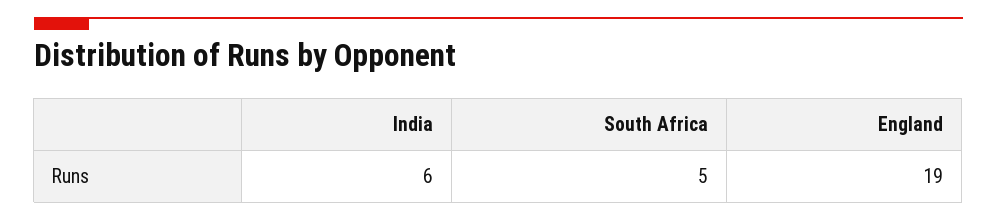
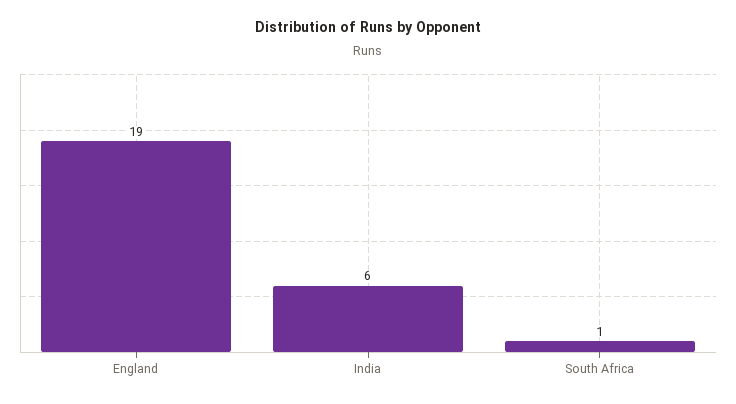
South Africa: 5 -> 1

